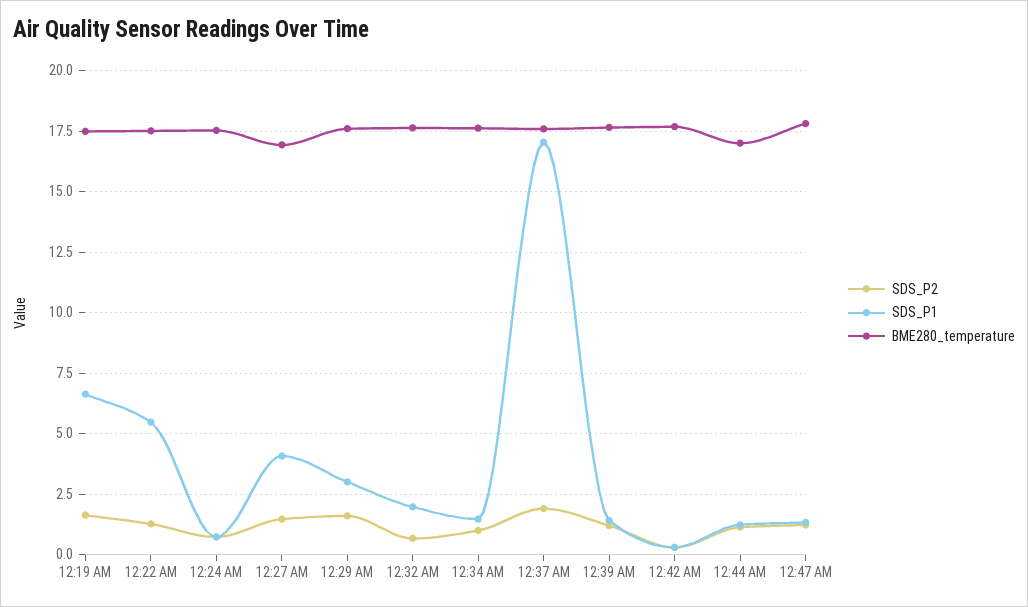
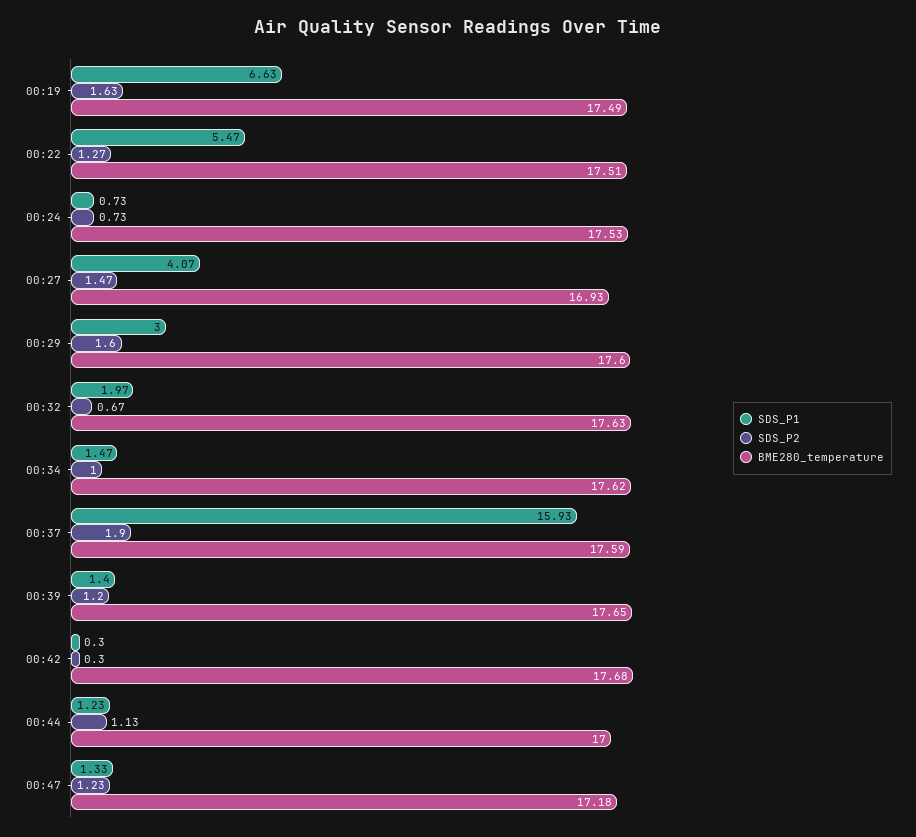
SDS_P1, 12:37 AM: 17 -> 15.93
BME280_temperature, 12:47 AM: 17.75 -> 17.18

